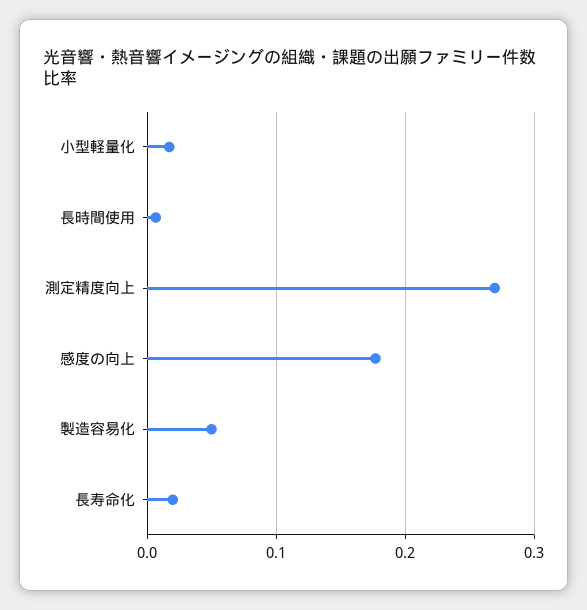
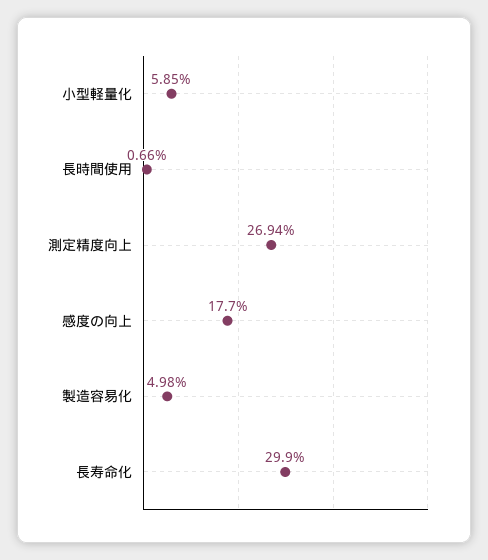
小型軽量化: 0.02 -> 0.0585
長寿命化: 0.02 -> 0.299

